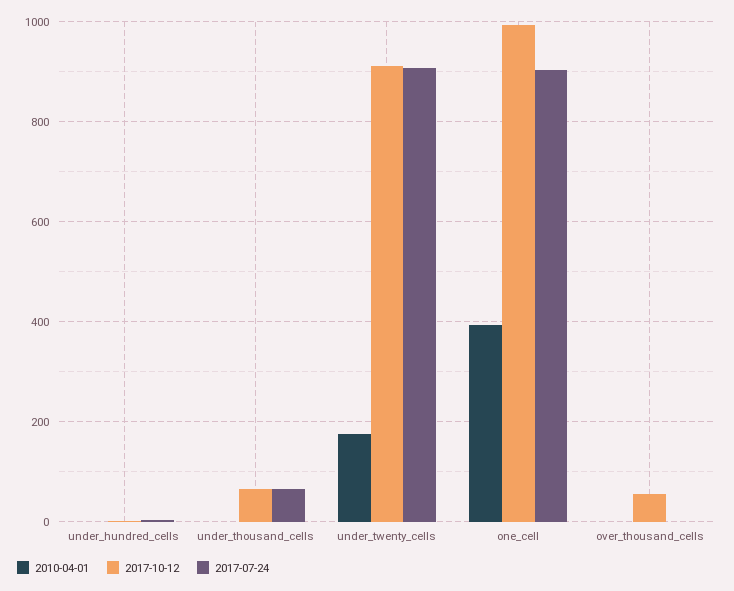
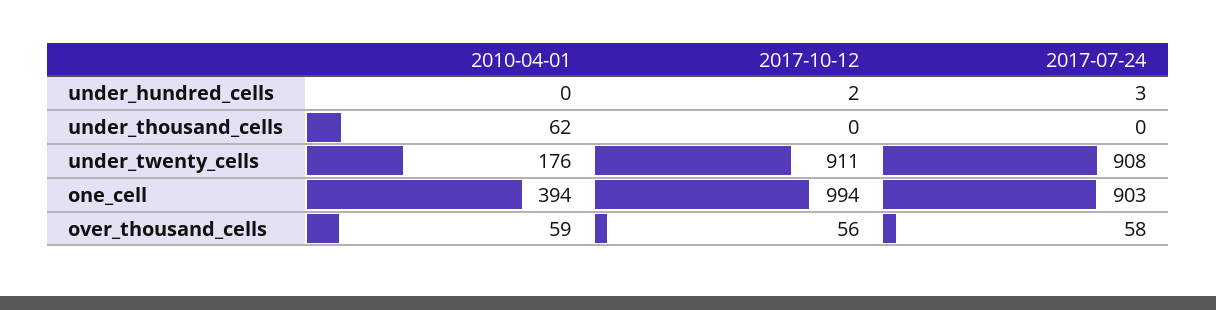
2010-04-01, under_thousand_cells: 0 -> 62
2017-10-12, under_thousand_cells: 60 -> 0
2017-07-24, under_thousand_cells: 60 -> 0
2010-04-01, over_thousand_cells: 0 -> 59
2017-07-24, over_thousand_cells: 0 -> 58

